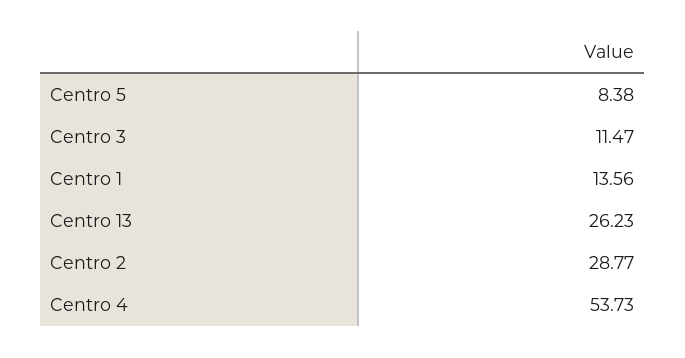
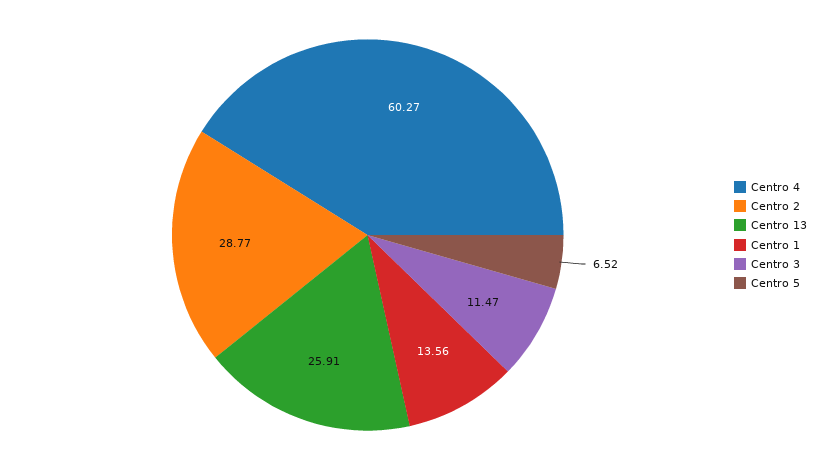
Centro 5: 8.38 -> 6.52
Centro 13: 26.23 -> 25.91
Centro 4: 53.73 -> 60.27

